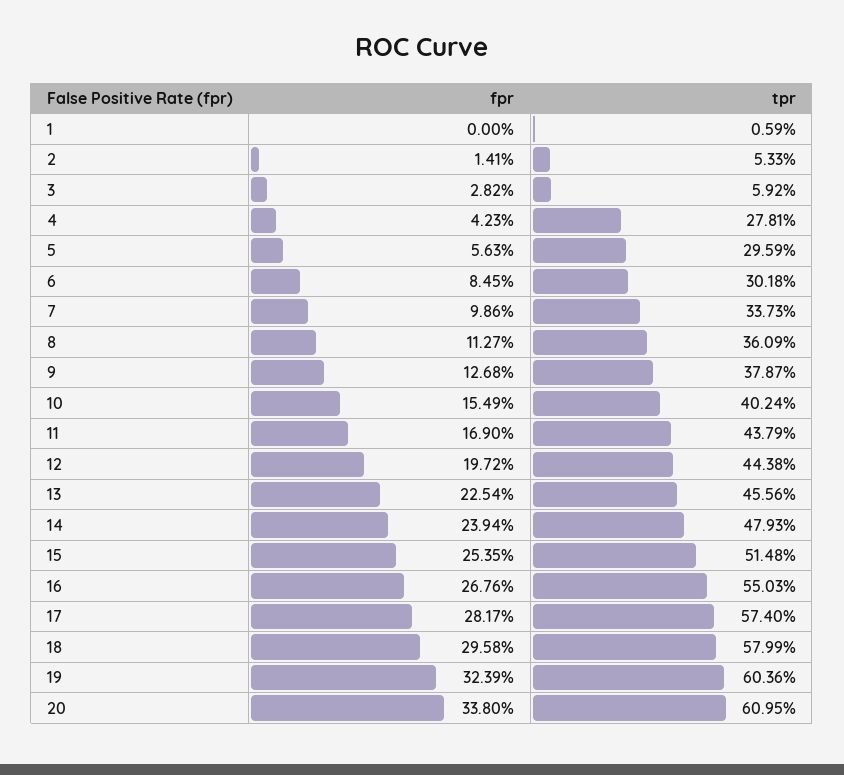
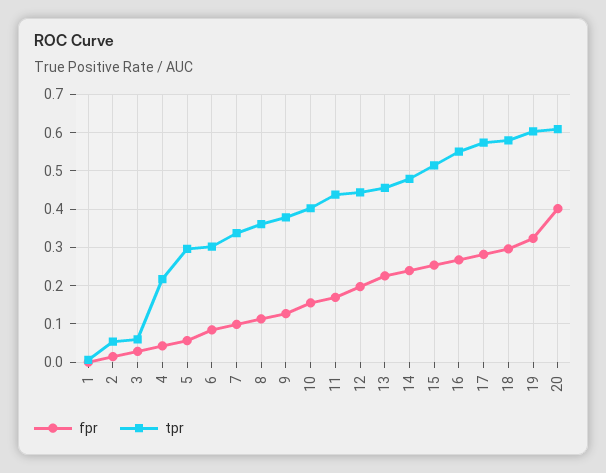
tpr, 4: 0.2781 -> 0.22
fpr, 20: 0.338 -> 0.4

